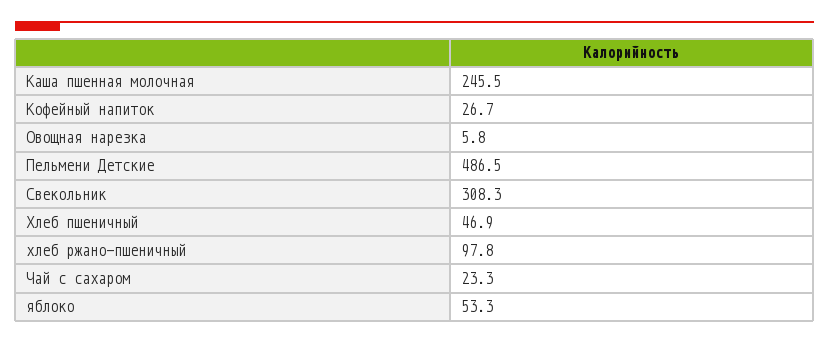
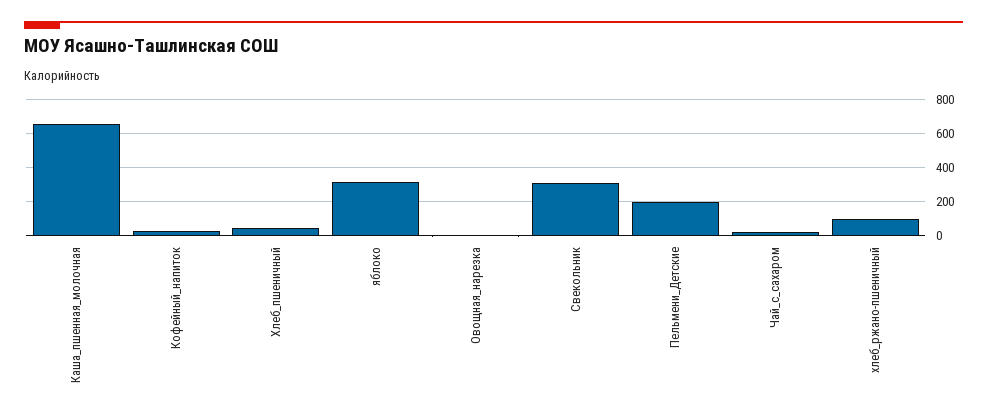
Каша пшенная молочная: 245.5 -> 650
Пельмени Детские: 486.5 -> 200
яблоко: 53.3 -> 300

